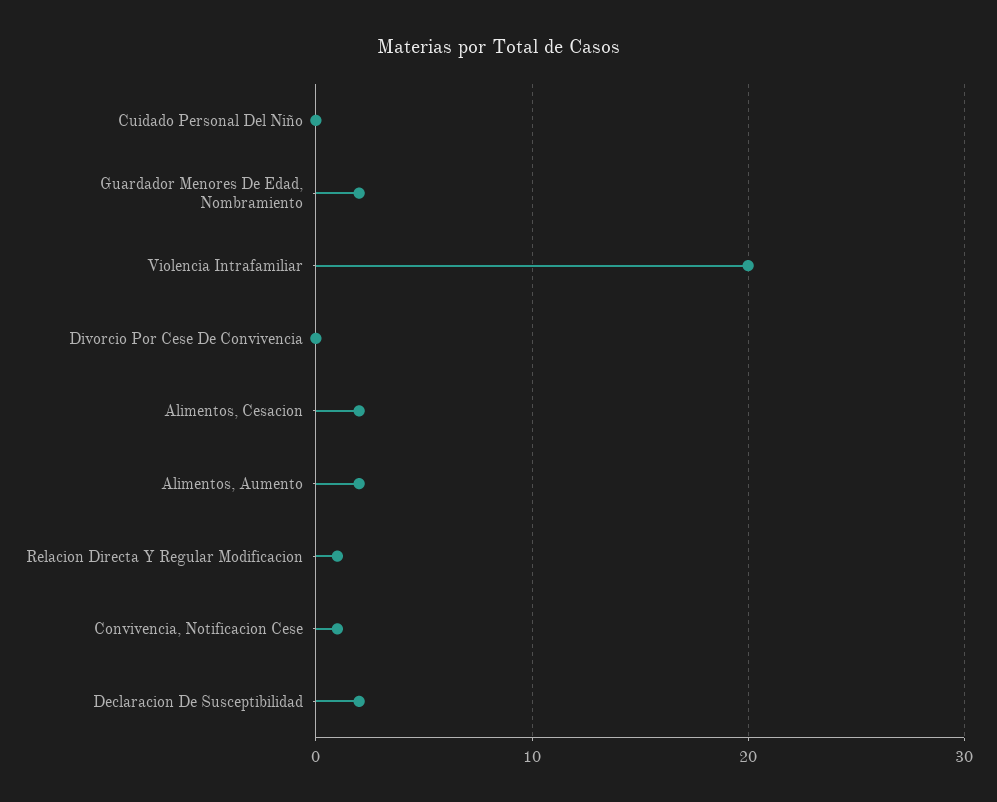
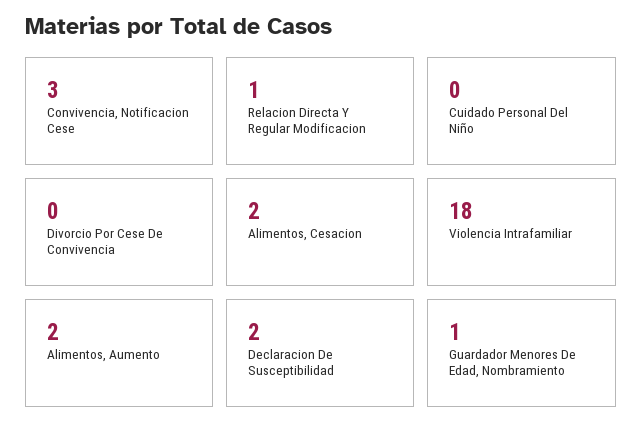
Guardador Menores De Edad, Nombramiento: 2 -> 1
Violencia Intrafamiliar: 20 -> 18
Convivencia, Notificacion Cese: 1 -> 3

